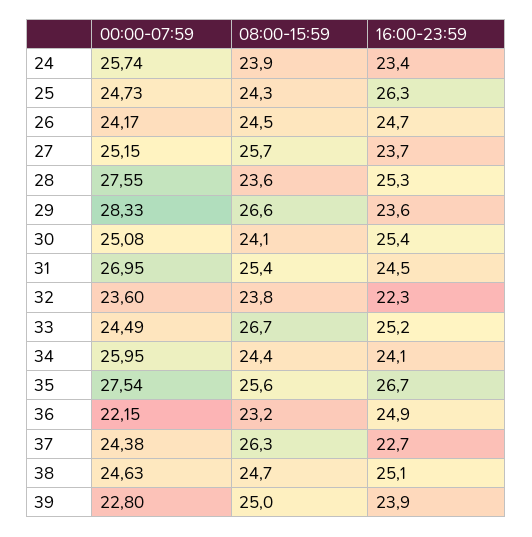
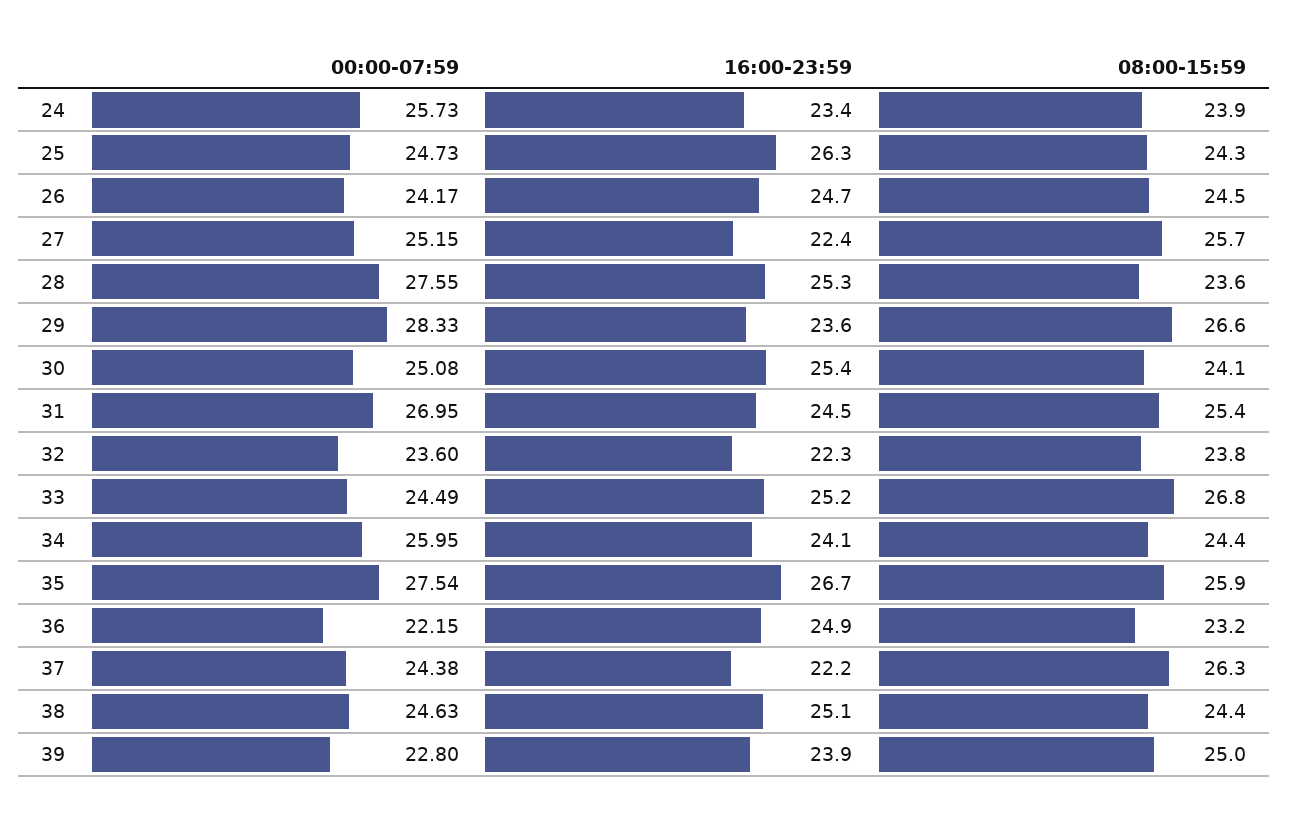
00:00-07:59, 24: 25.74 -> 25.73
16:00-23:59, 27: 23.7 -> 22.4
08:00-15:59, 33: 26.7 -> 26.8
08:00-15:59, 35: 25.6 -> 25.9
16:00-23:59, 37: 22.7 -> 22.2
08:00-15:59, 38: 24.7 -> 24.4

